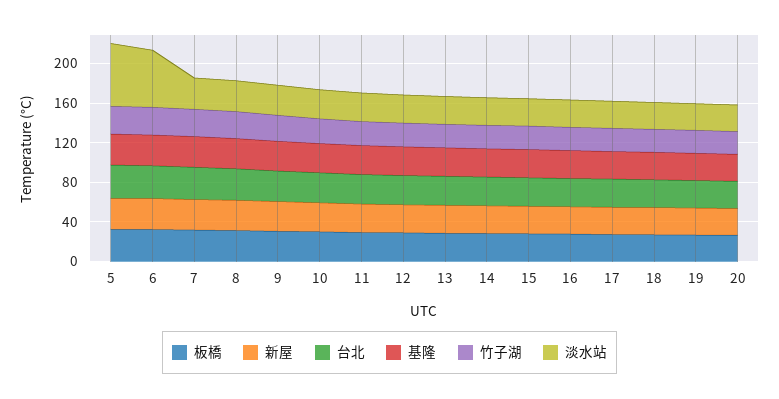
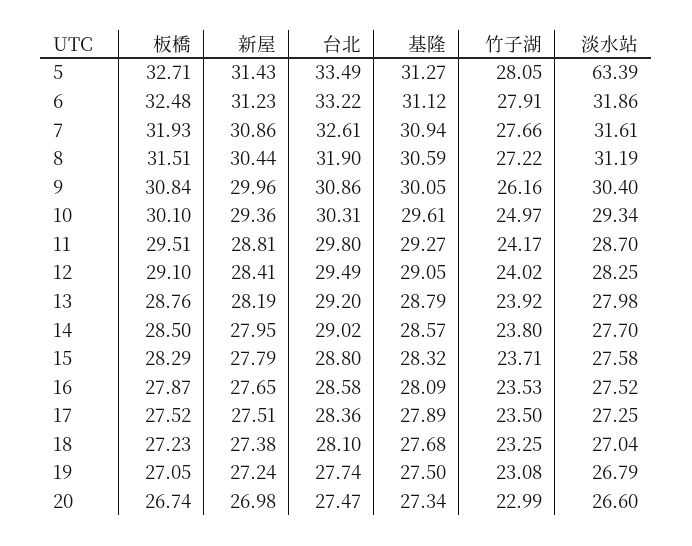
淡水站, 6: 60 -> 31.86

